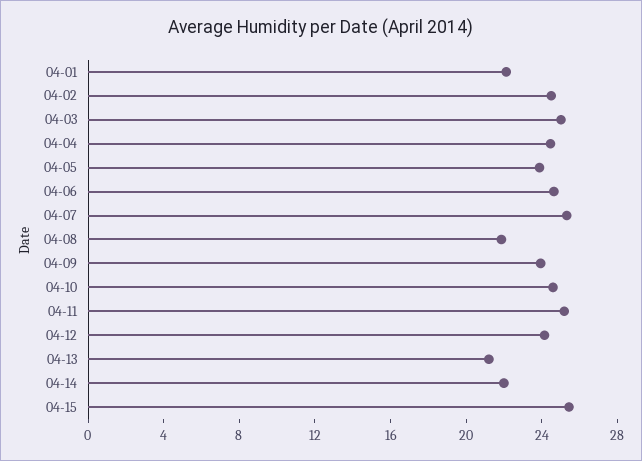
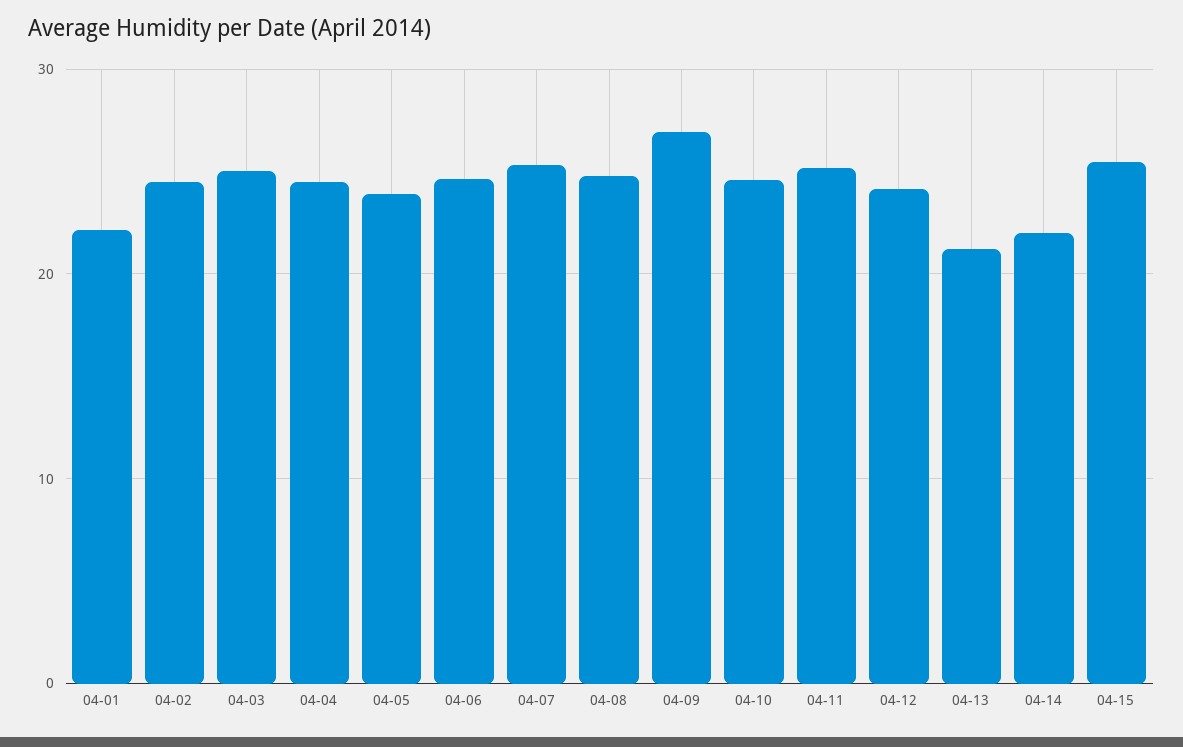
04-08: 22 -> 25
04-09: 24 -> 27

